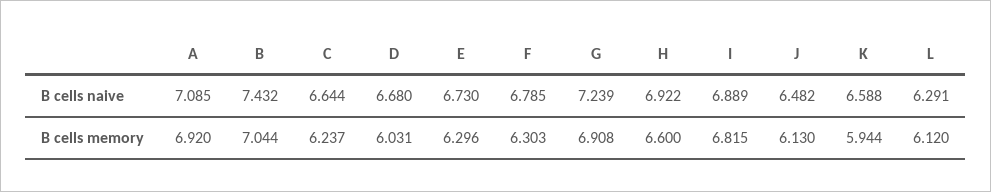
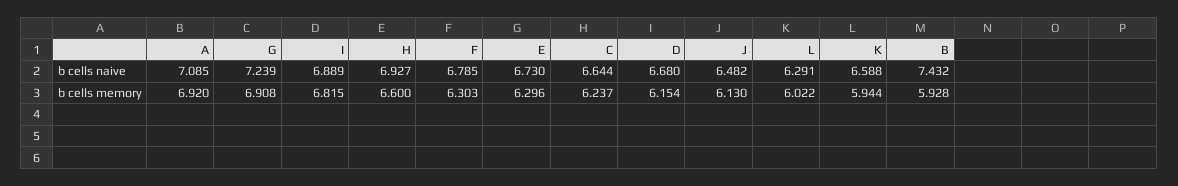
H, B cells naive: 6.922 -> 6.927
B, B cells memory: 7.044 -> 5.928
D, B cells memory: 6.031 -> 6.154
L, B cells memory: 6.12 -> 6.022

